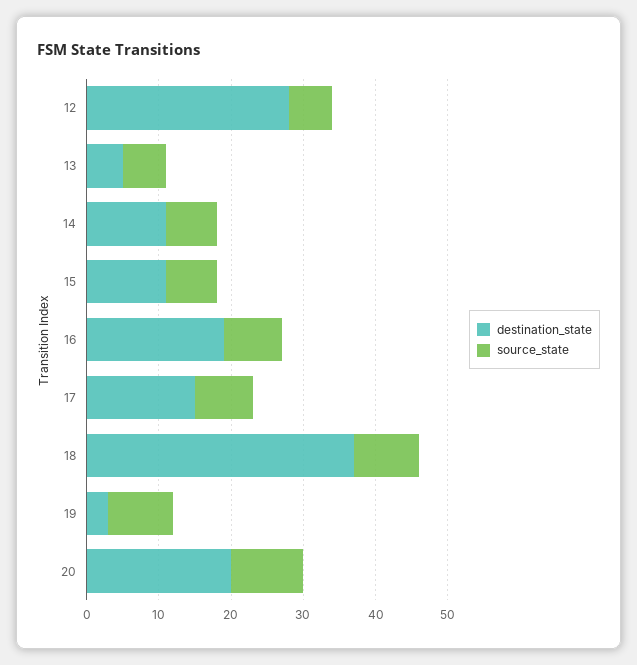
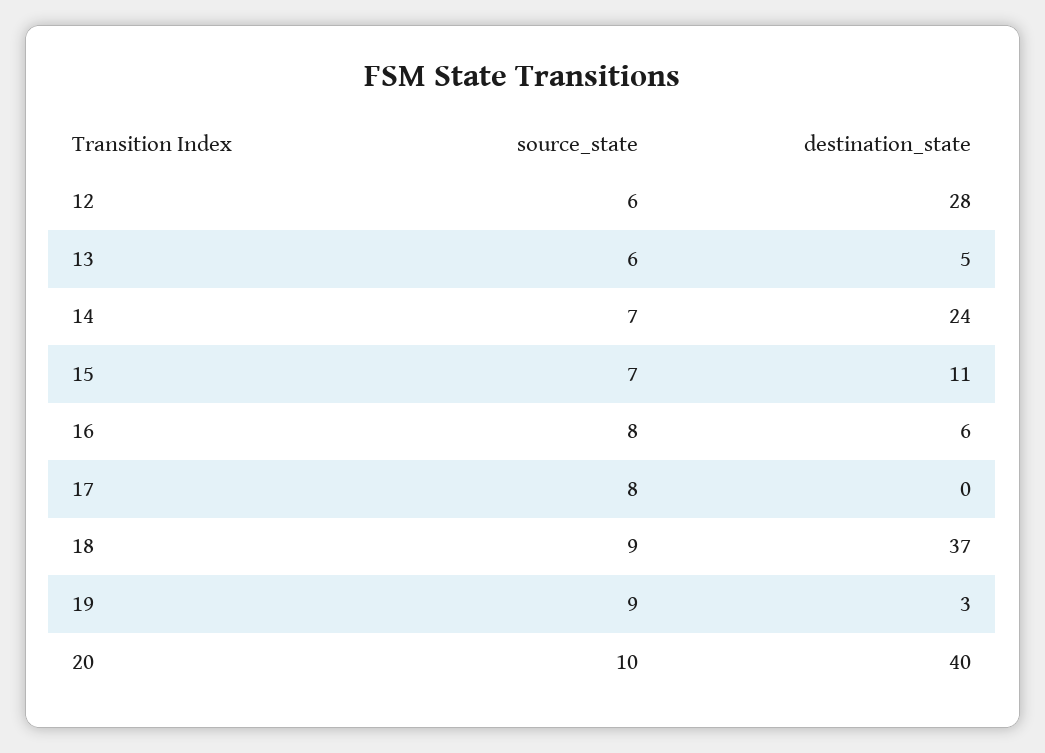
destination_state, 14: 10 -> 24
destination_state, 16: 20 -> 6
destination_state, 17: 15 -> 0
destination_state, 20: 20 -> 40

